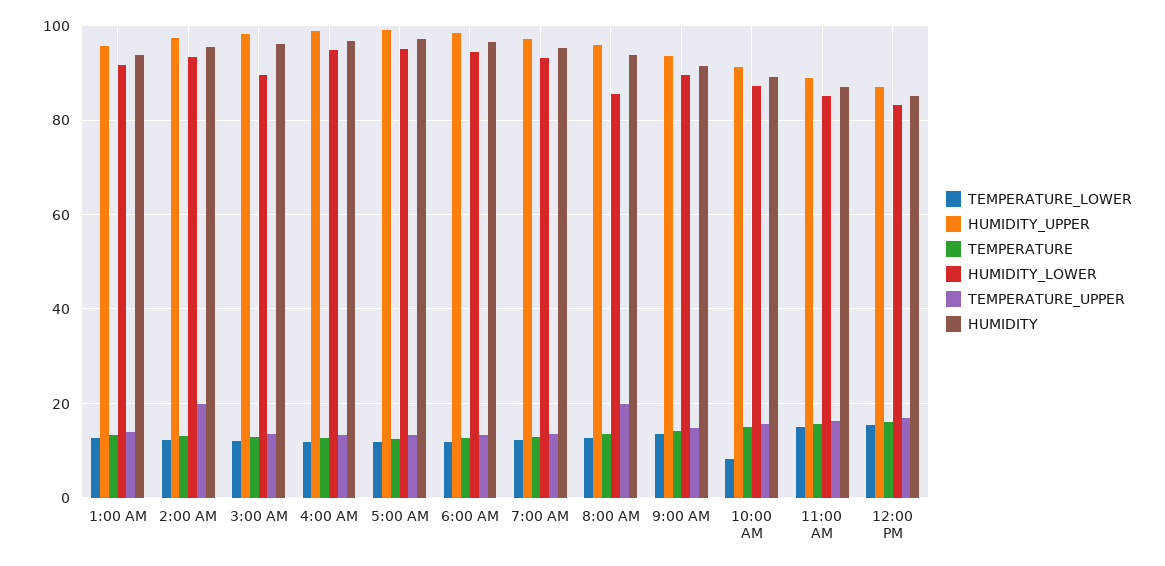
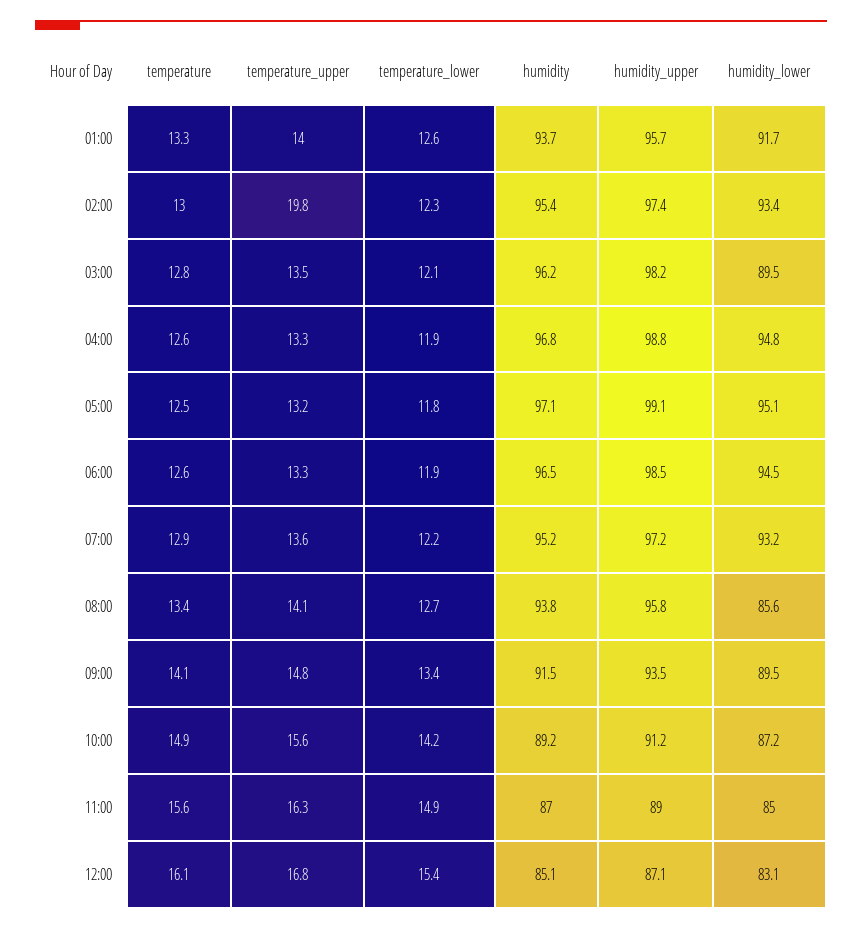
TEMPERATURE_UPPER, 8:00 AM: 20 -> 14.1
TEMPERATURE_LOWER, 10:00 AM: 8 -> 14.2

